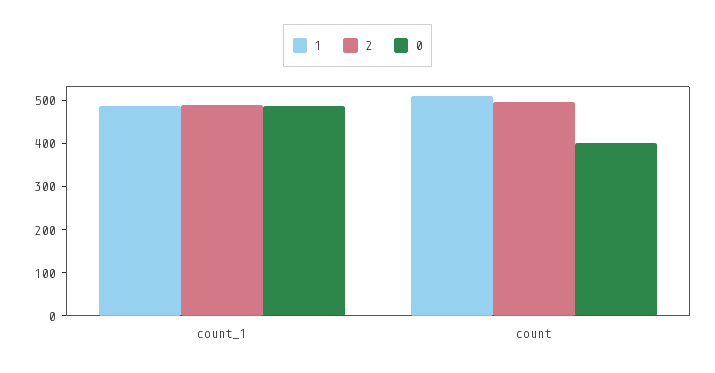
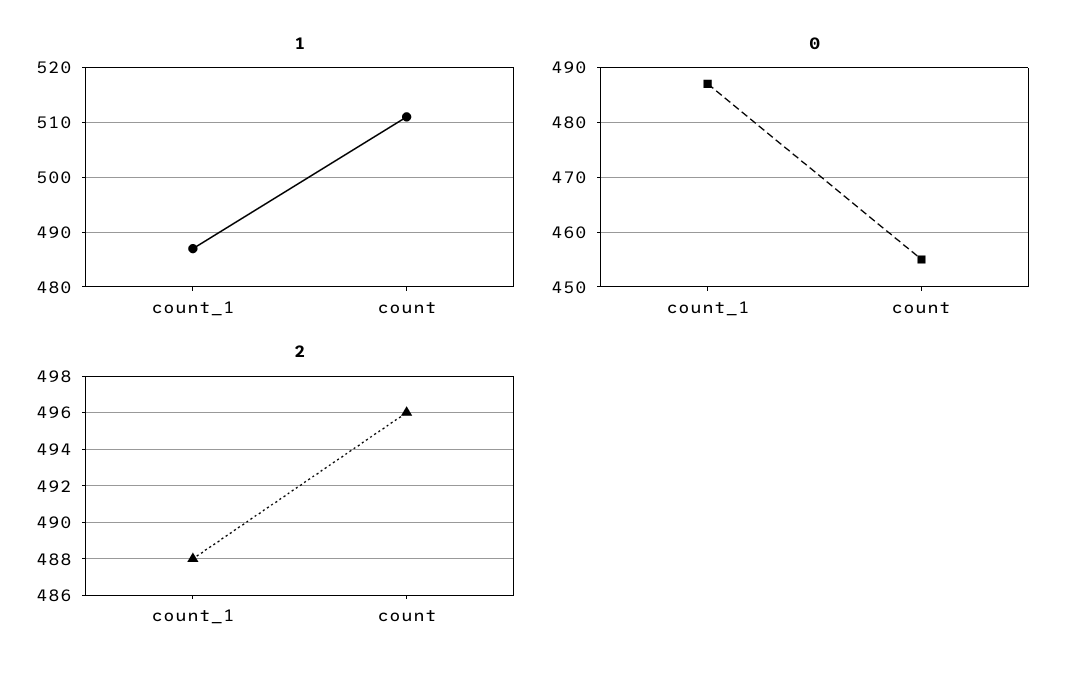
0, count: 400 -> 455

